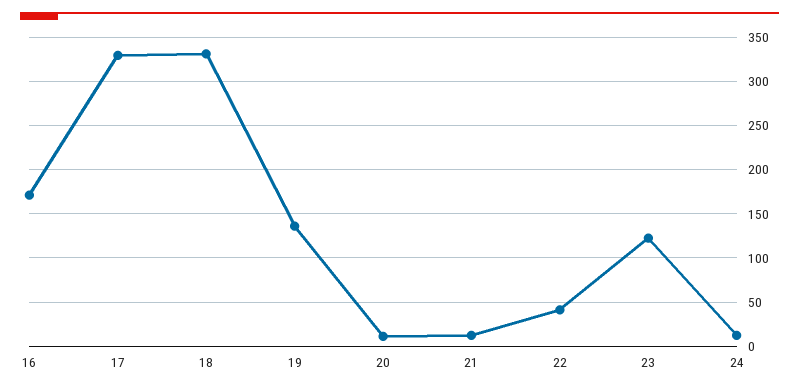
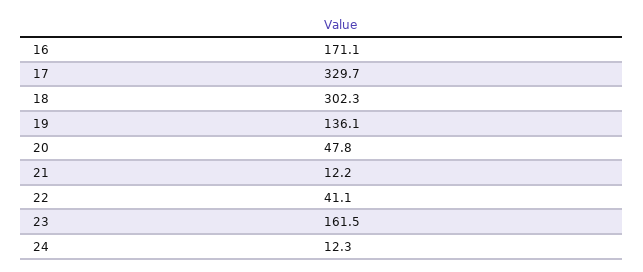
18: 330 -> 302.3
20: 10 -> 47.8
23: 120 -> 161.5

